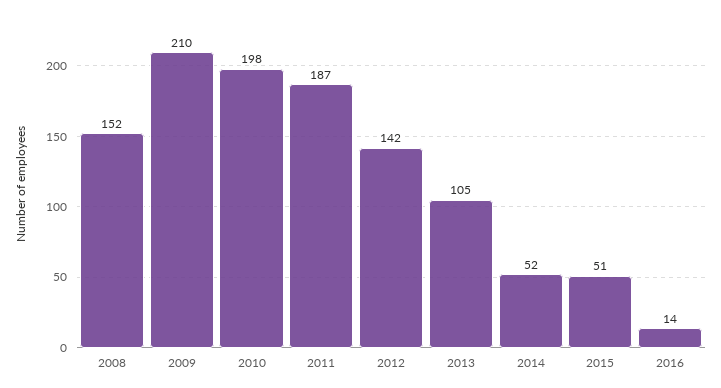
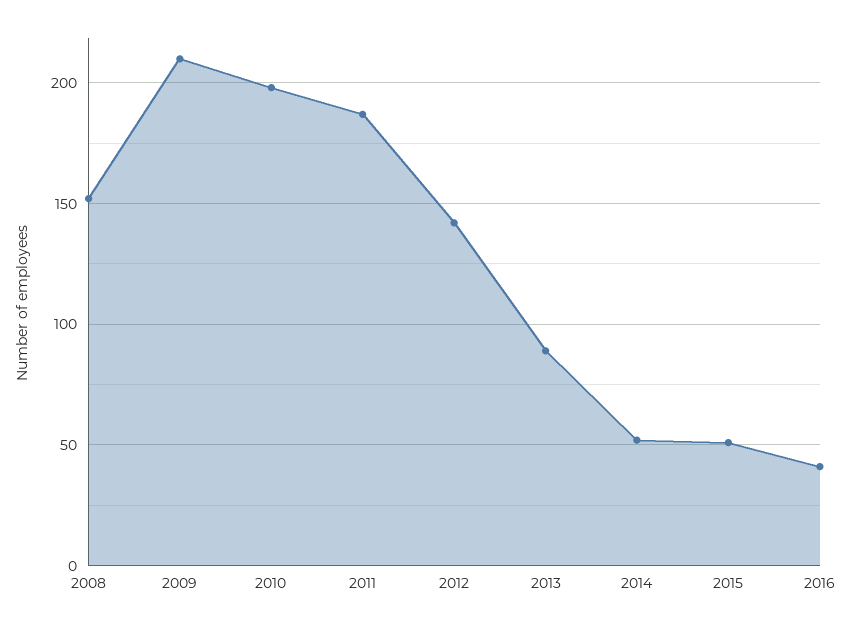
2013: 105 -> 90
2016: 14 -> 40

